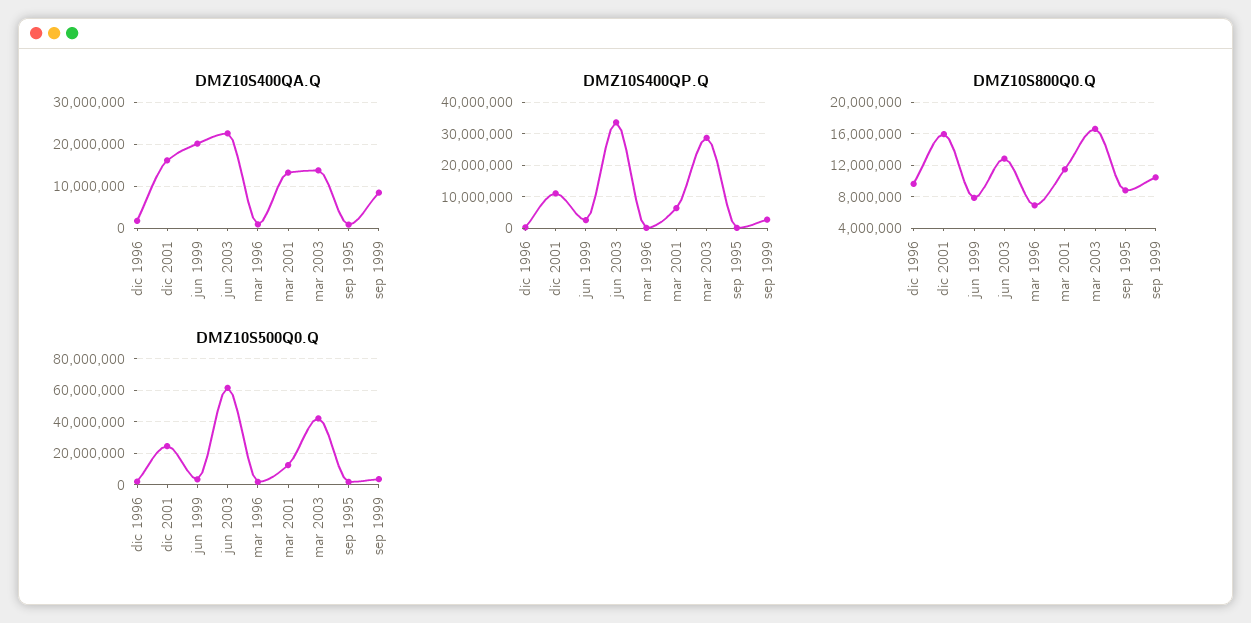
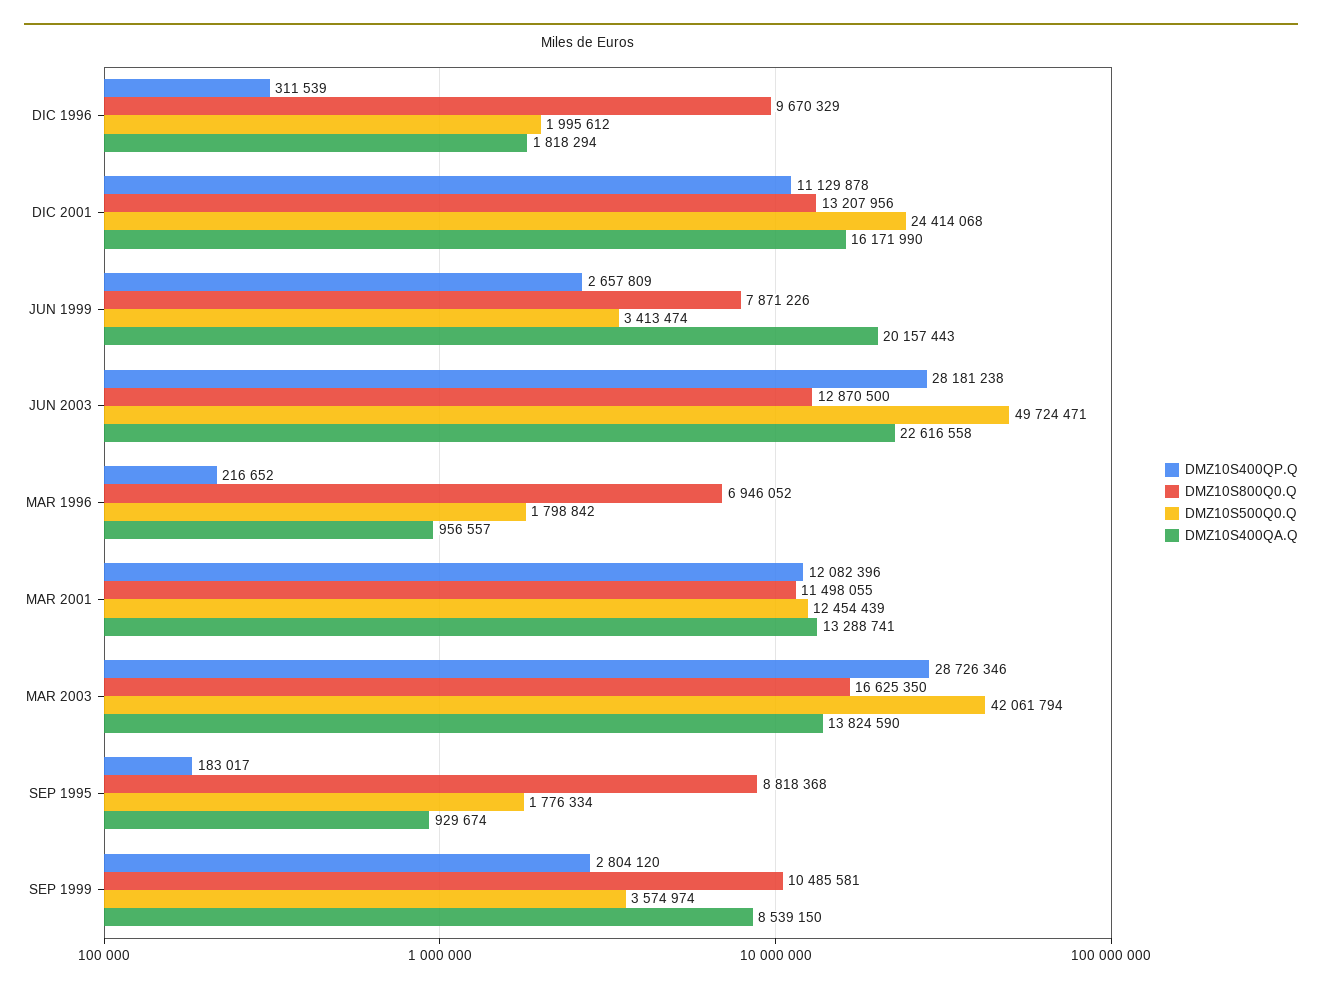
DMZ10S400QP.Q, jun 2003: 34000000 -> 28181238
DMZ10S400QP.Q, mar 2001: 6000000 -> 12082396
DMZ10S800Q0.Q, dic 2001: 16000000 -> 13207956
DMZ10S500Q0.Q, jun 2003: 60000000 -> 49724471

